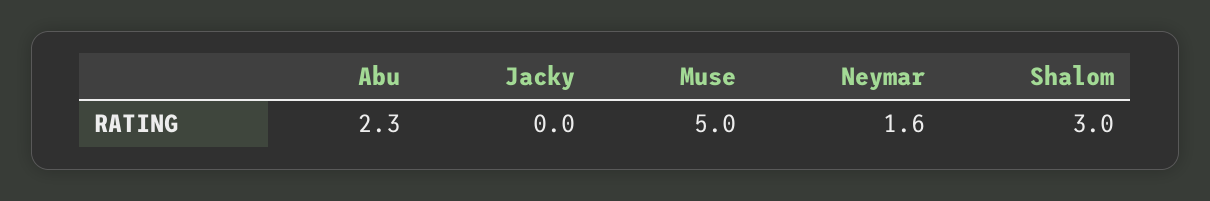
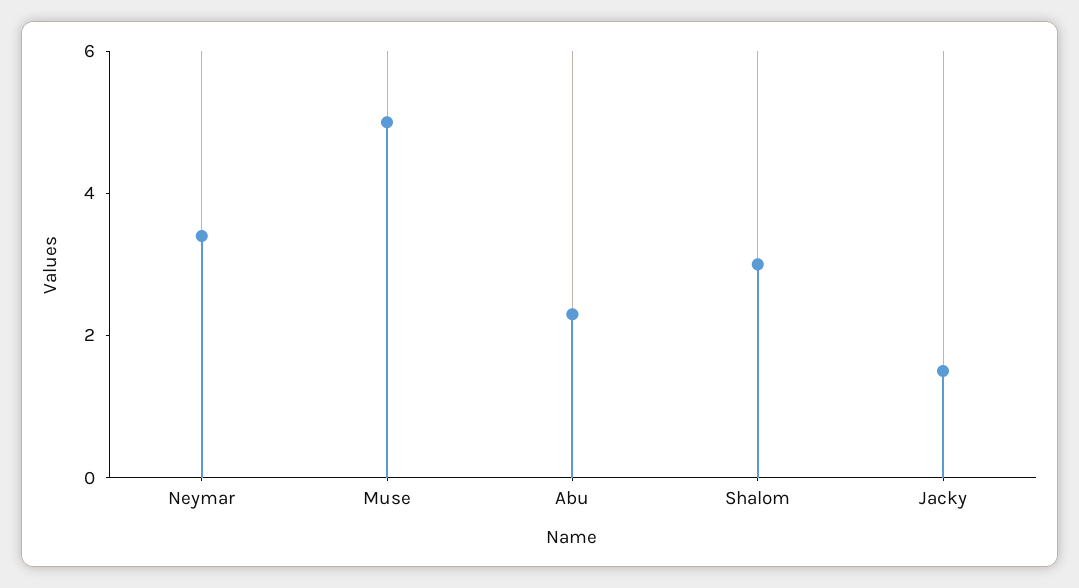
Jacky: 0 -> 1.5
Neymar: 1.6 -> 3.5

